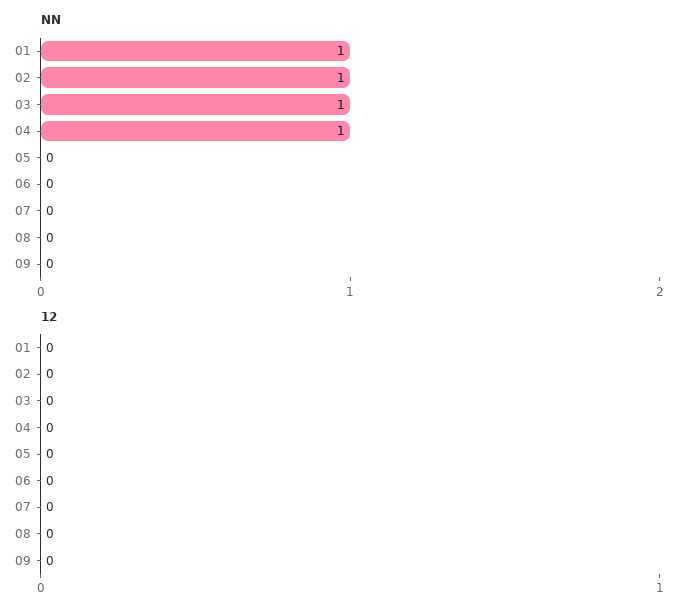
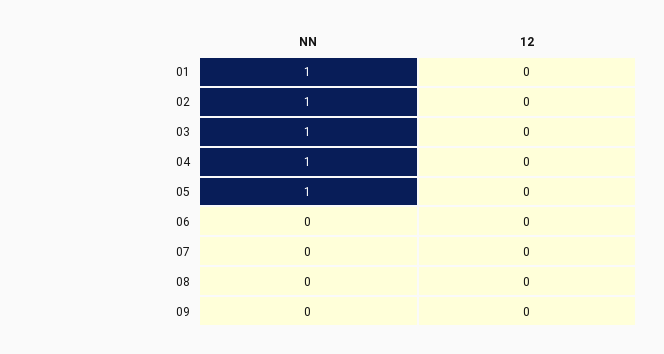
NN, 05: 0 -> 1

